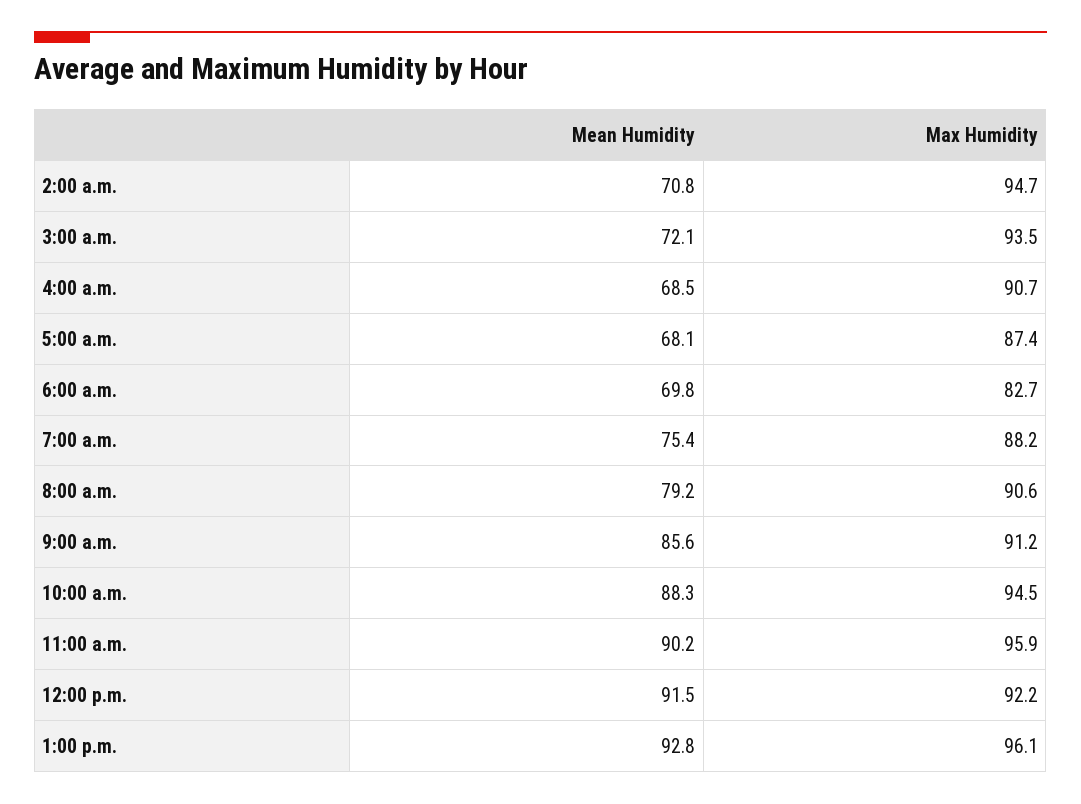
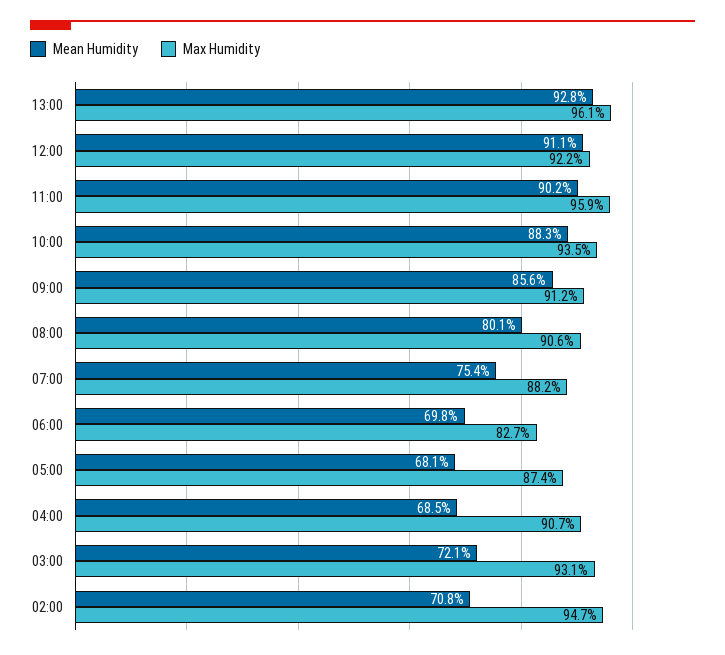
Max Humidity, 3:00 a.m.: 93.5 -> 93.1
Mean Humidity, 8:00 a.m.: 79.2 -> 80.1
Max Humidity, 10:00 a.m.: 94.5 -> 93.5
Mean Humidity, 12:00 p.m.: 91.5 -> 91.1

